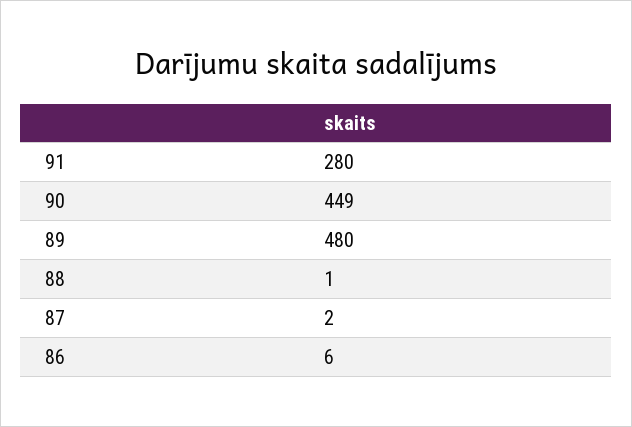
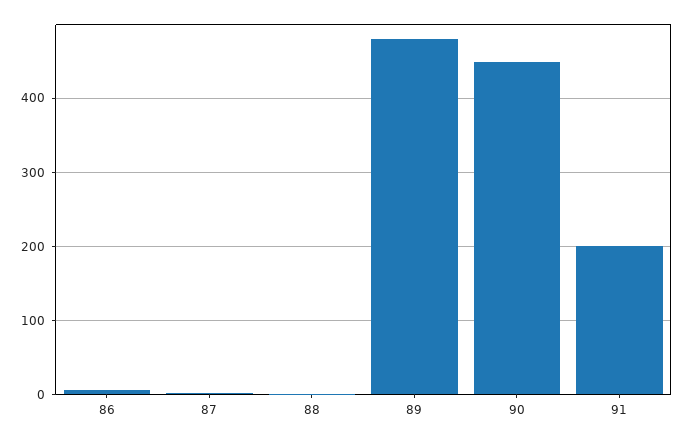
91: 280 -> 200

